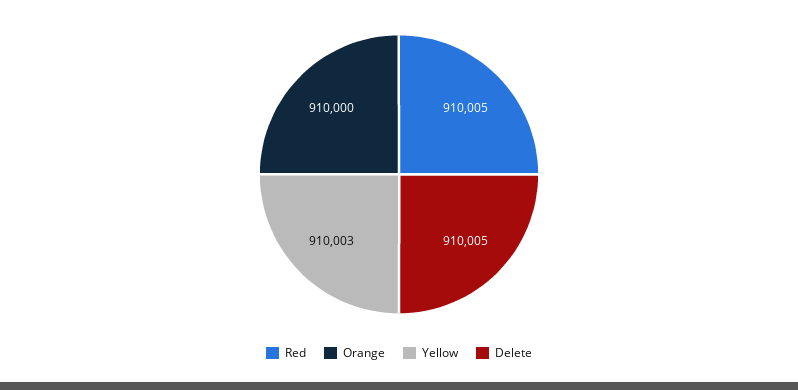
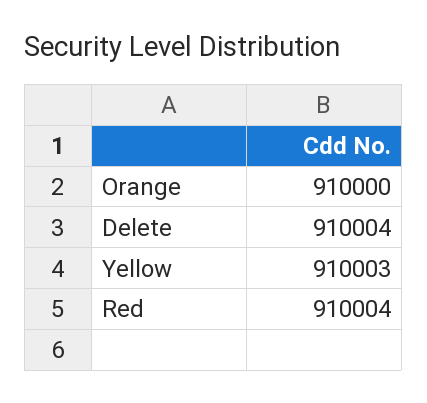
Red: 910005 -> 910004
Delete: 910005 -> 910004

